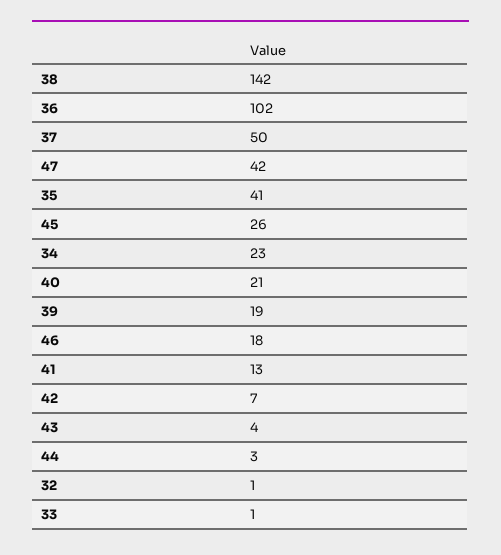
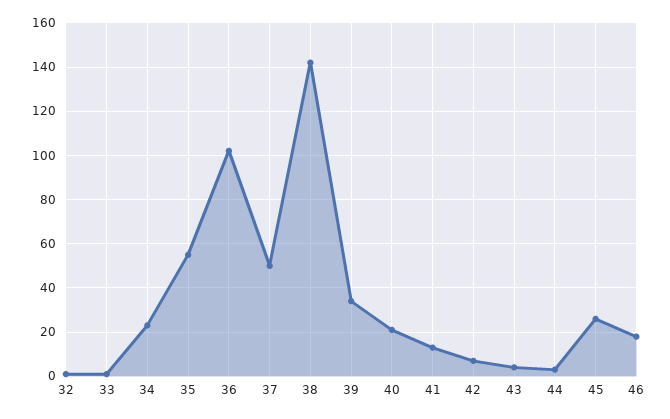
47: 42 -> none
35: 41 -> 55
39: 19 -> 35

